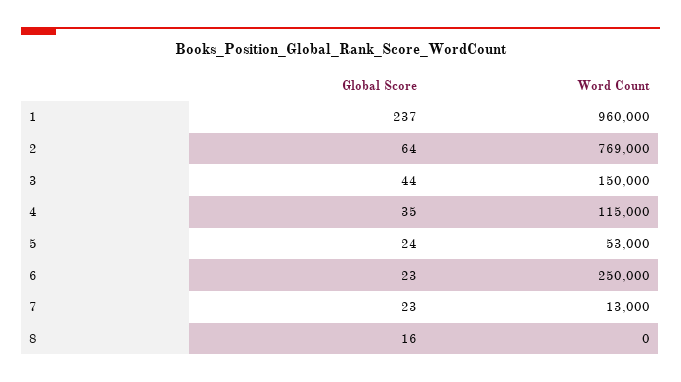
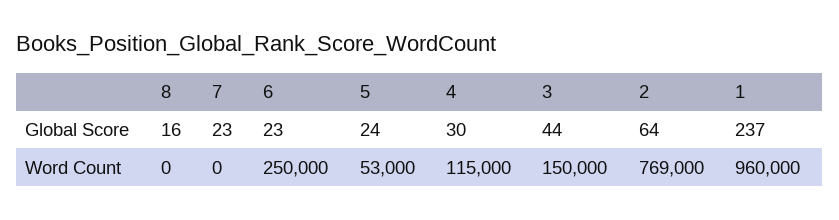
Global Score, 4: 35 -> 30
Word Count, 7: 13000 -> 0

